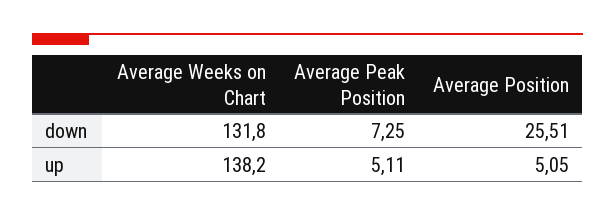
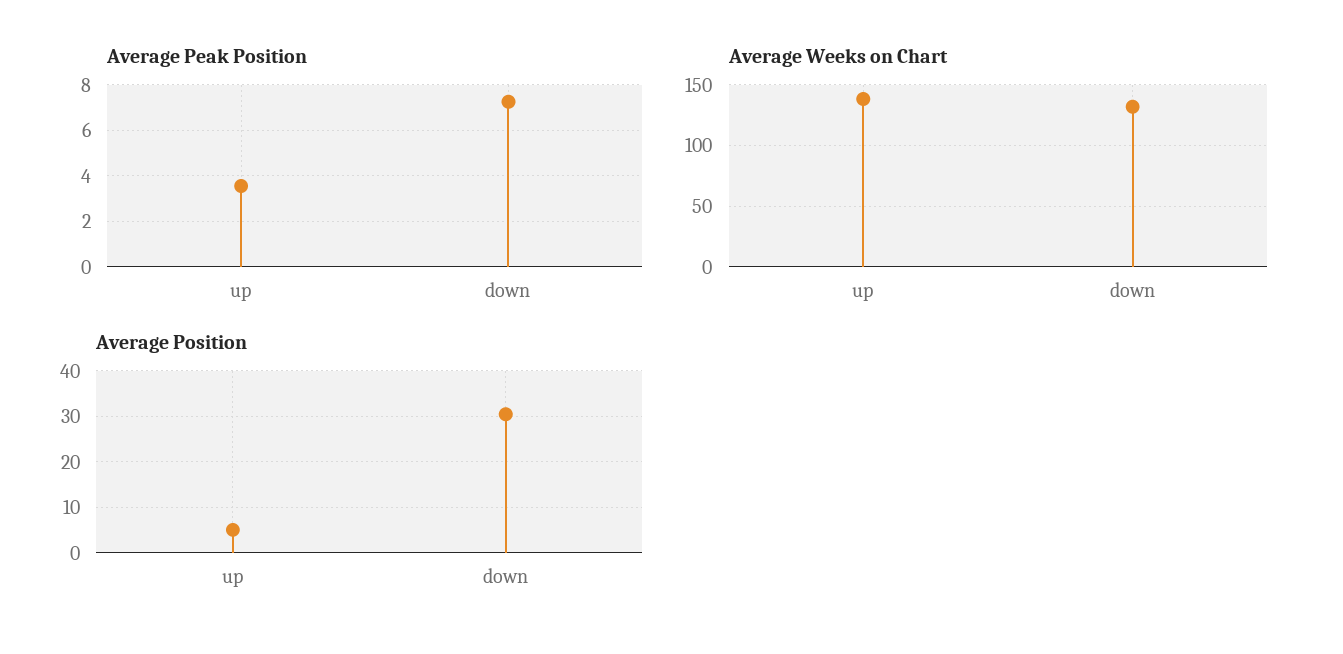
Average Position, down: 25.51 -> 30
Average Peak Position, up: 5.11 -> 3.5

